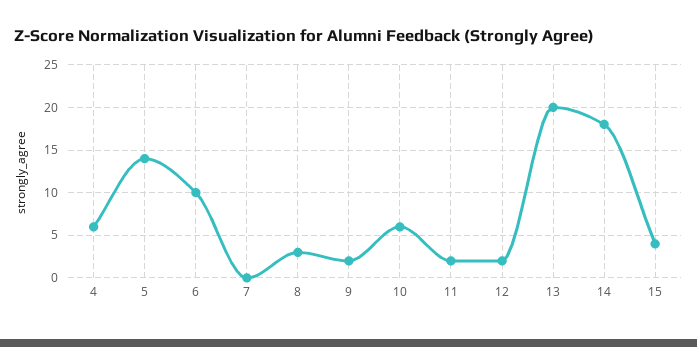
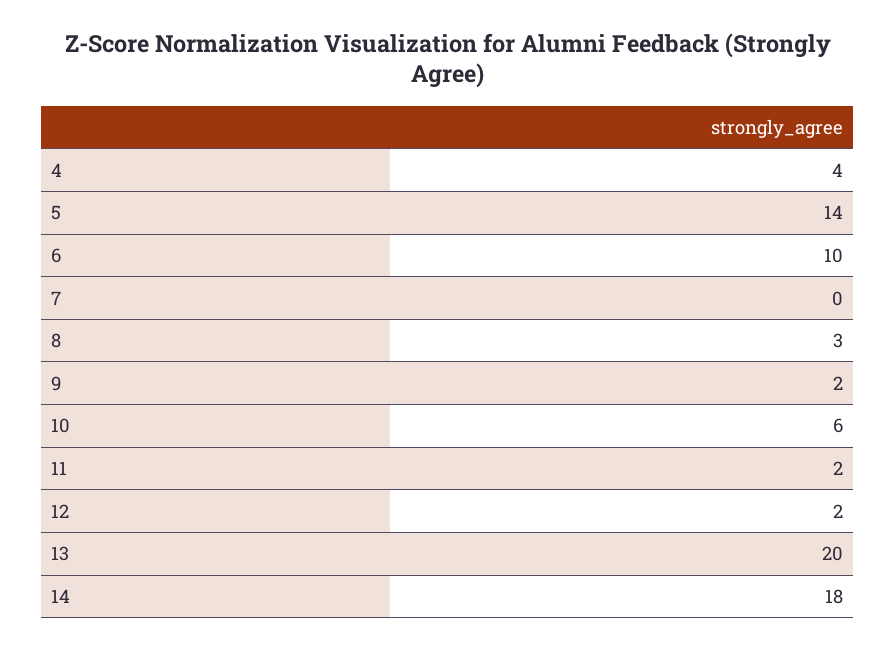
4: 6 -> 4
15: 4 -> none

